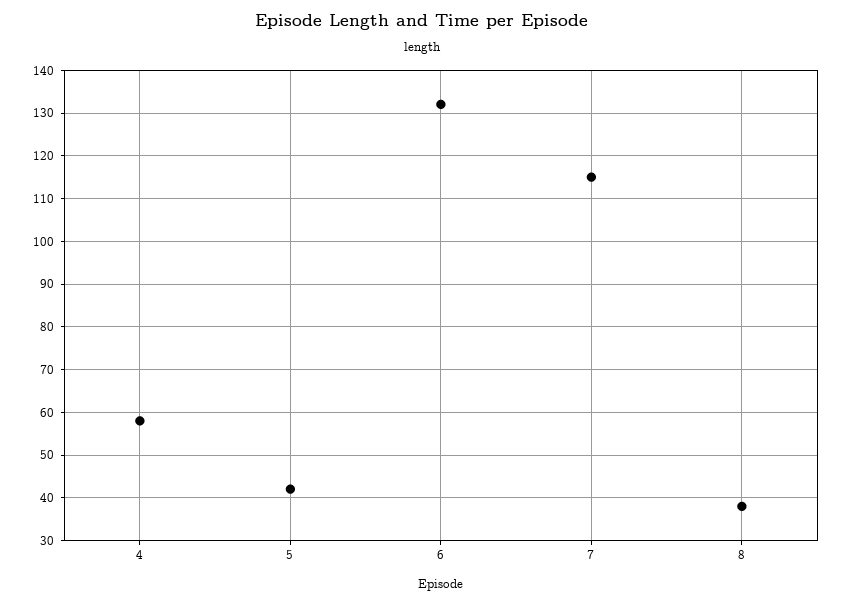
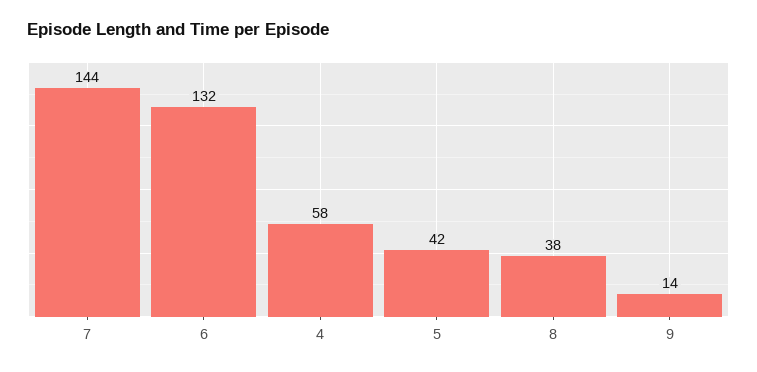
7: 115 -> 144
9: none -> 14

